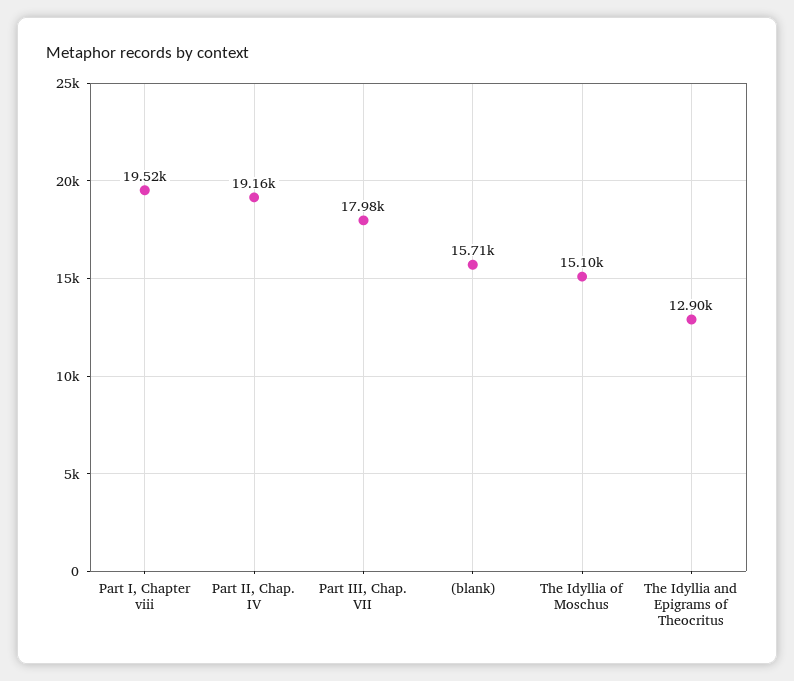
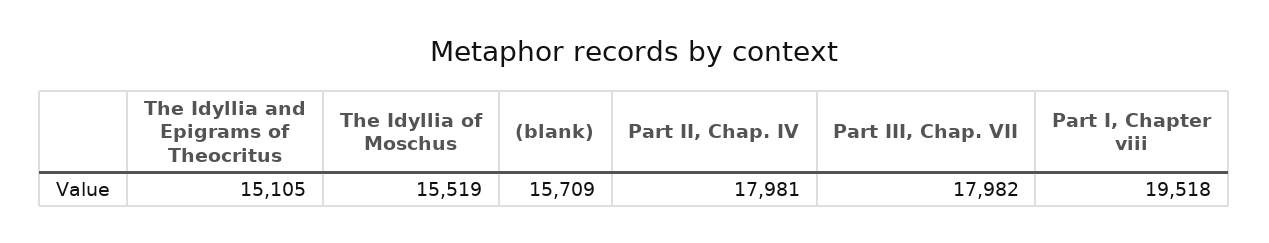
Part II, Chap. IV: 19160 -> 17981
The Idyllia of Moschus: 15100 -> 15519
The Idyllia and Epigrams of Theocritus: 12900 -> 15105

